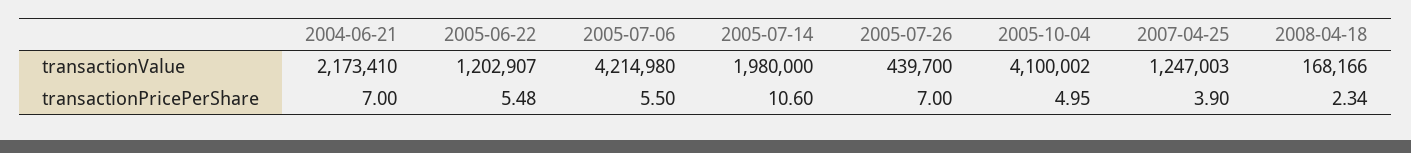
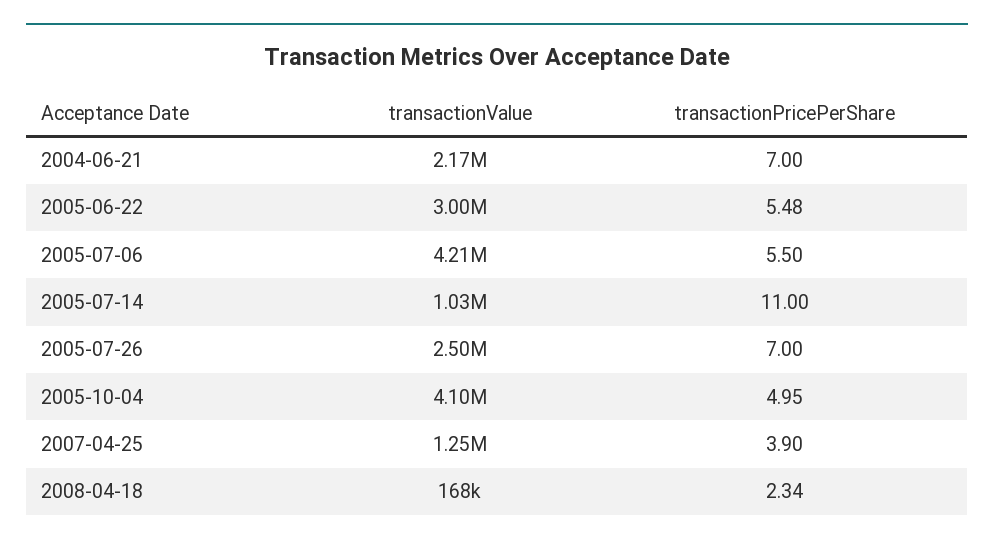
2005-06-22, transactionValue: 1202907 -> 3000000
2005-07-14, transactionValue: 1980000 -> 1030000
2005-07-26, transactionValue: 439700 -> 2500000
2005-07-14, transactionPricePerShare: 10.6 -> 11

